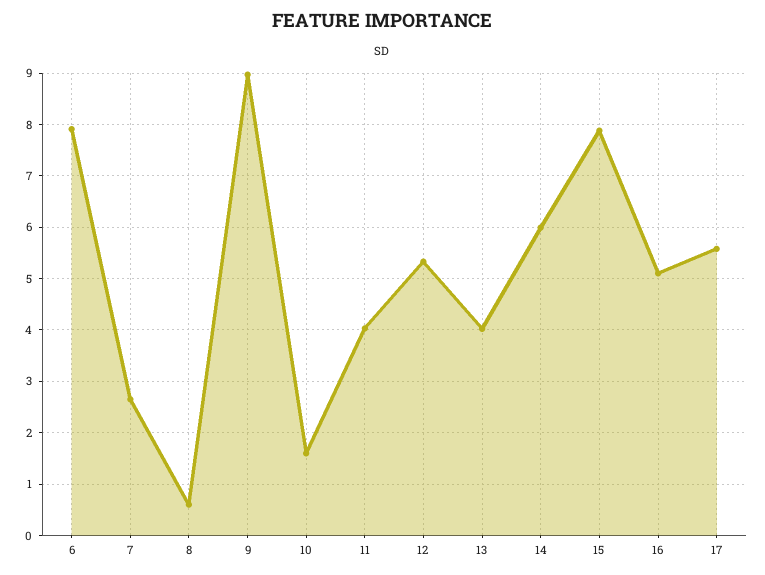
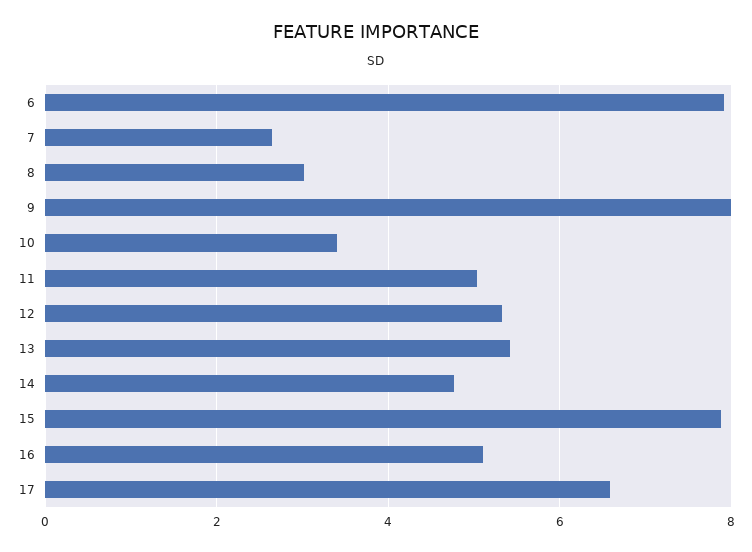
8: 0.6 -> 3
9: 9 -> 8
10: 1.6 -> 3.4
11: 4 -> 5
13: 4 -> 5.4
14: 6 -> 4.8
17: 5.6 -> 6.6

